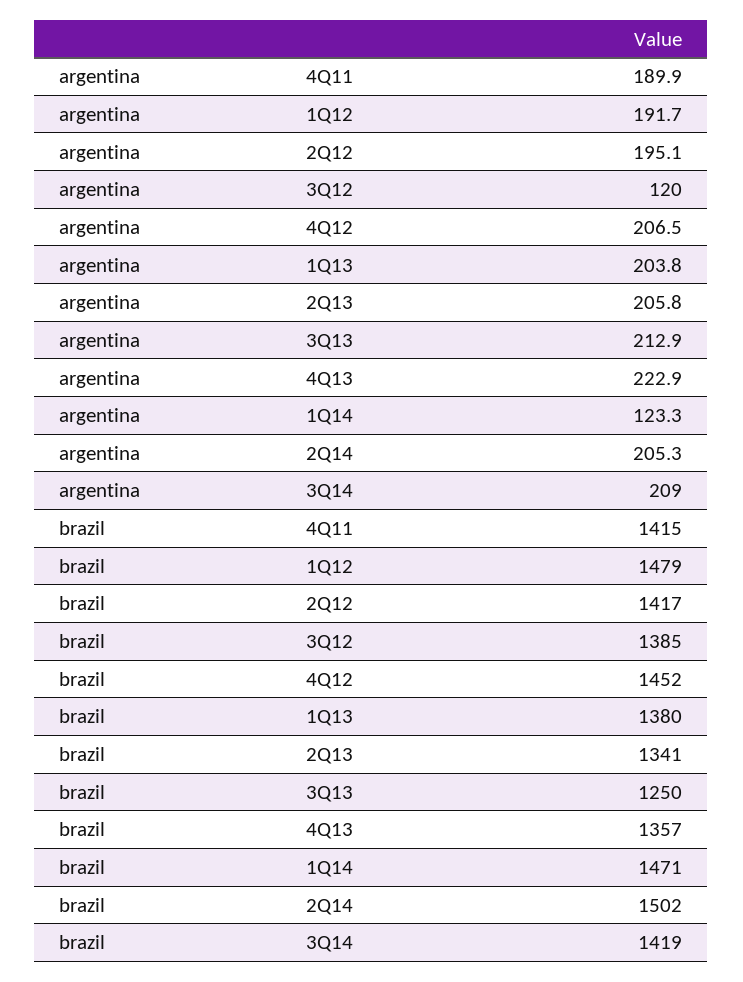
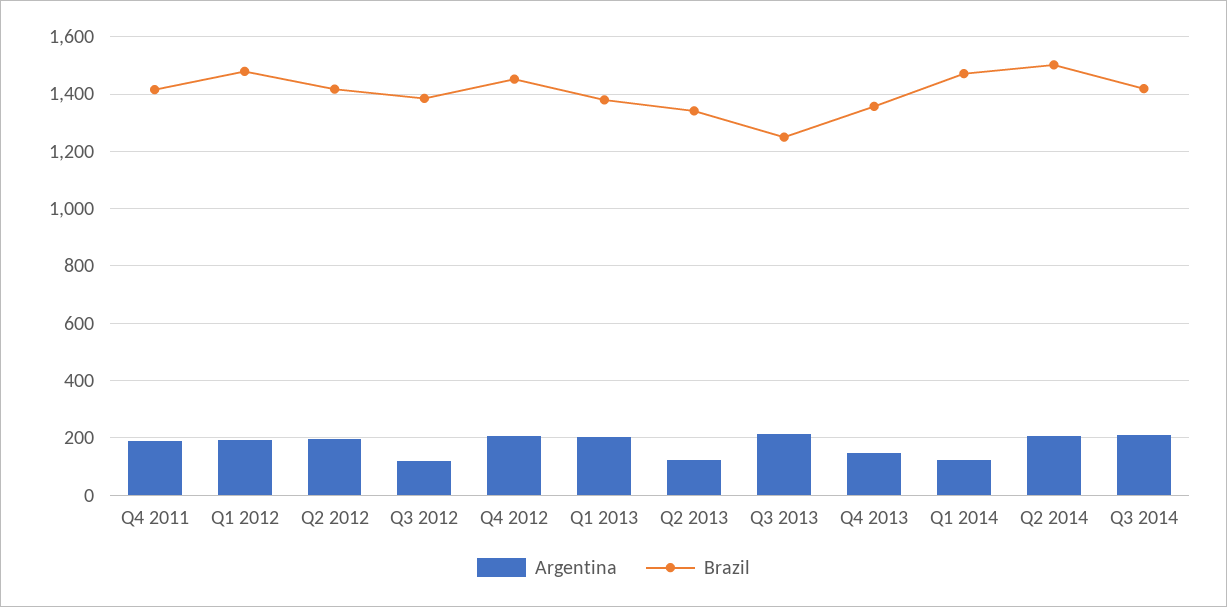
argentina, 2Q13: 205.8 -> 125
argentina, 4Q13: 222.9 -> 150

